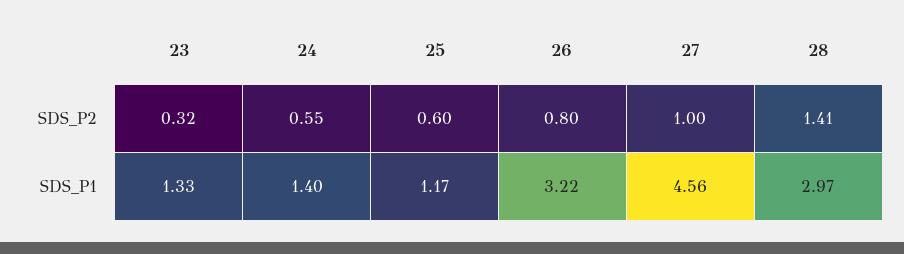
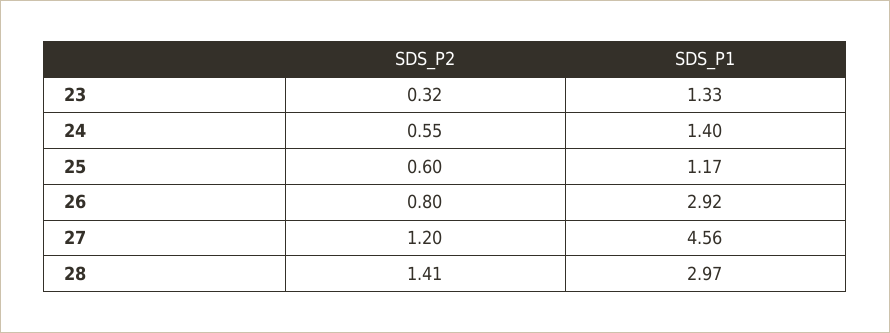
27, SDS_P2: 1 -> 1.2
26, SDS_P1: 3.22 -> 2.92

